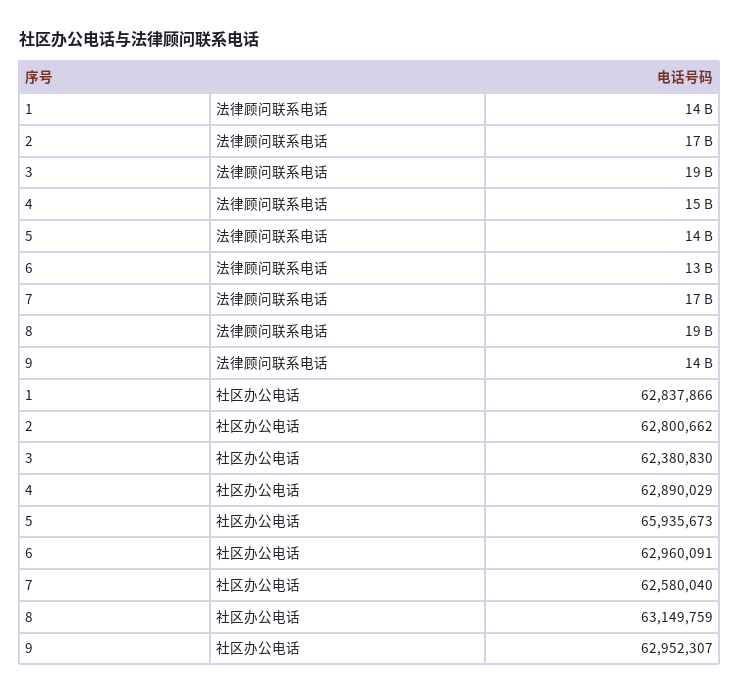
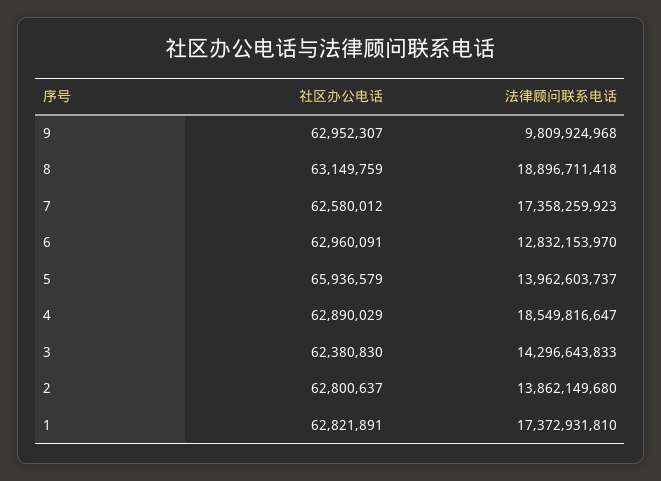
1, 法律顾问联系电话: 14000000000 -> 17372931810
2, 法律顾问联系电话: 17000000000 -> 13862149680
3, 法律顾问联系电话: 19000000000 -> 14296643833
4, 法律顾问联系电话: 15000000000 -> 18549816647
9, 法律顾问联系电话: 14000000000 -> 9809924968
1, 社区办公电话: 62837866 -> 62821891
2, 社区办公电话: 62800662 -> 62800637
5, 社区办公电话: 65935673 -> 65936579
7, 社区办公电话: 62580040 -> 62580012

